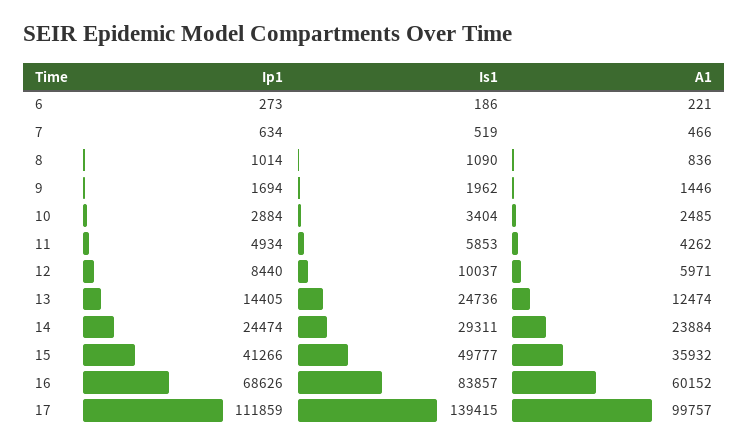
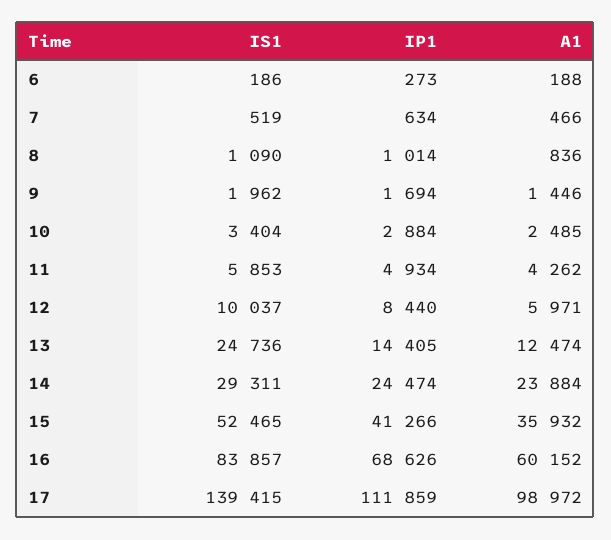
A1, 6: 221 -> 188
Is1, 15: 49777 -> 52465
A1, 17: 99757 -> 98972

